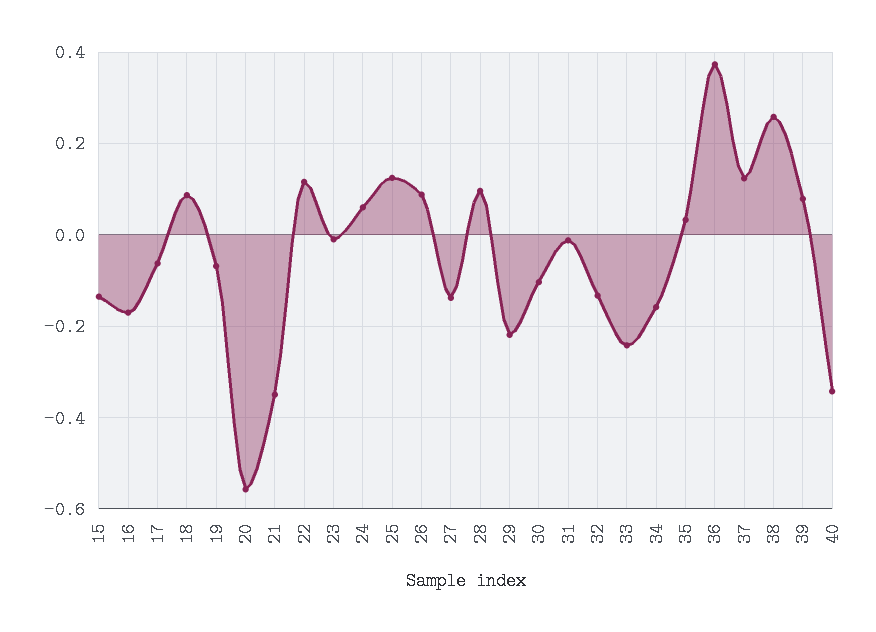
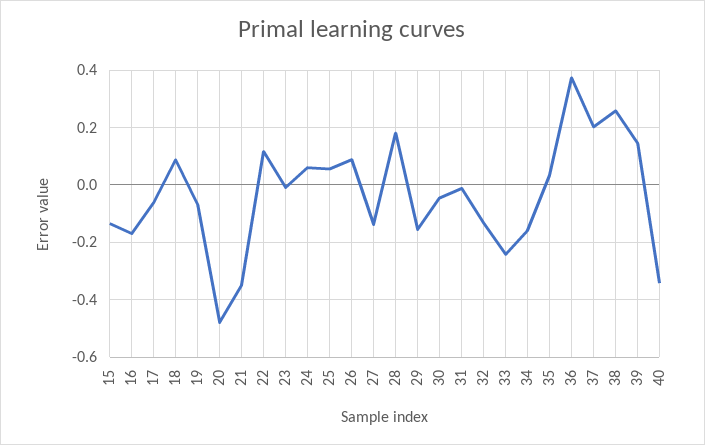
20: -0.56 -> -0.475
25: 0.12 -> 0.05
28: 0.1 -> 0.175
29: -0.22 -> -0.15
30: -0.1 -> -0.05
37: 0.12 -> 0.2
39: 0.08 -> 0.15

